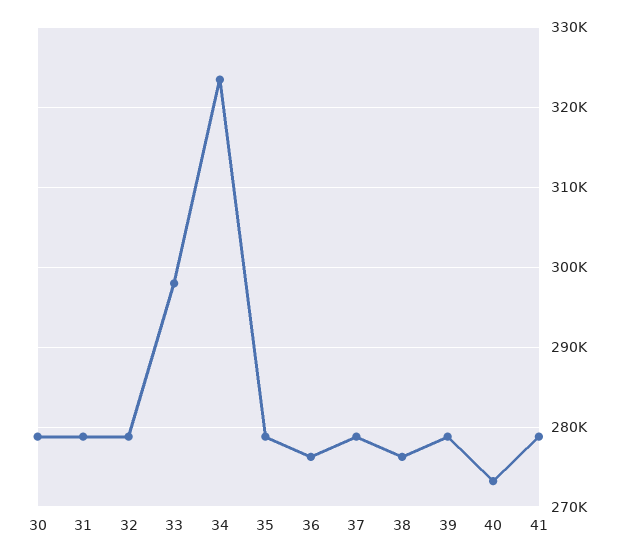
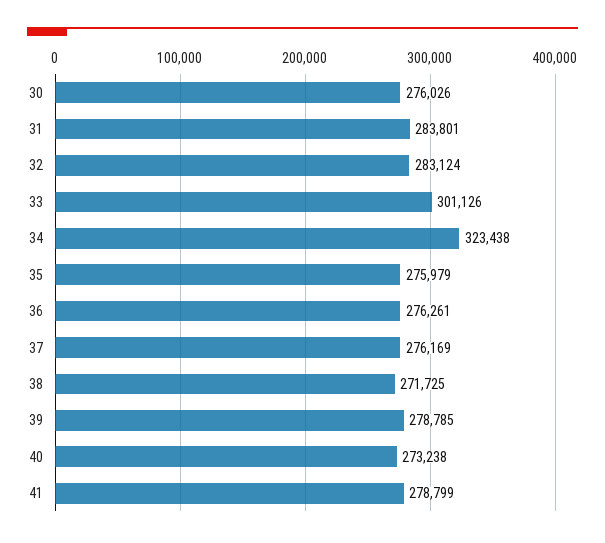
30: 279000 -> 276026
31: 279000 -> 283801
32: 279000 -> 283124
33: 298000 -> 301126
35: 279000 -> 275979
37: 279000 -> 276169
38: 276000 -> 271725

